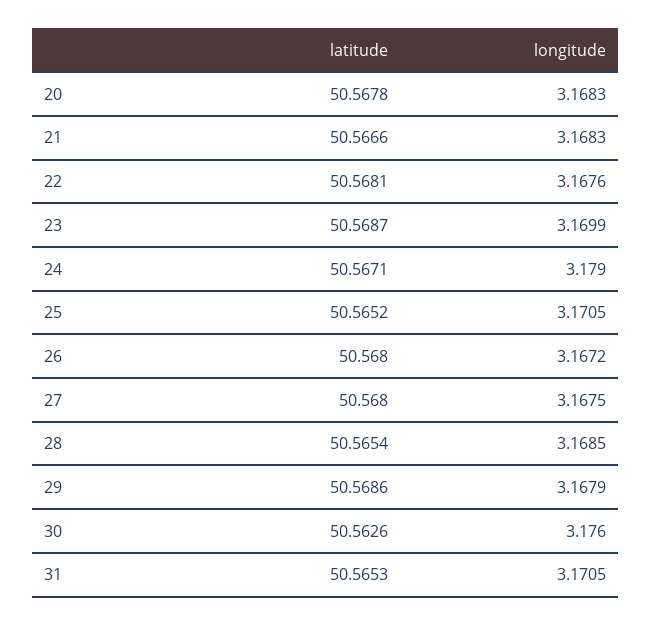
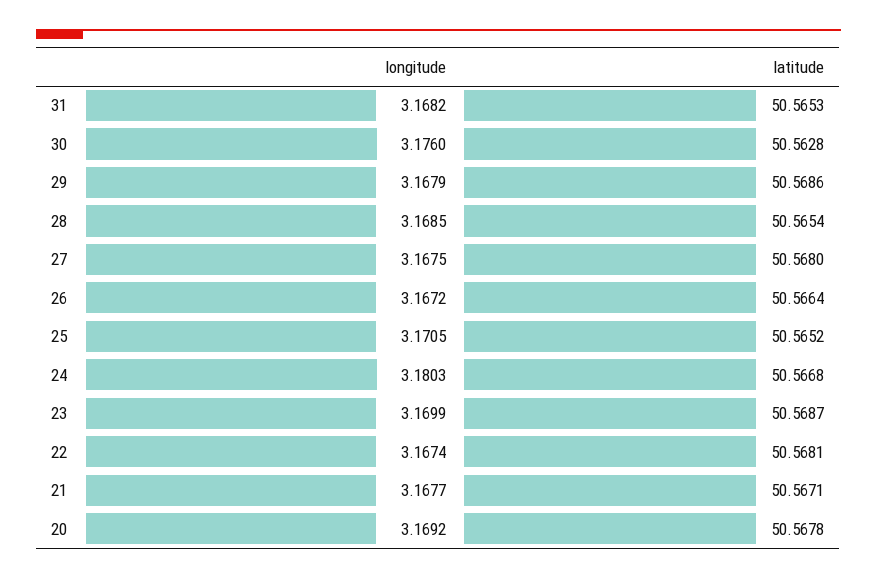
longitude, 20: 3.1683 -> 3.1692
latitude, 21: 50.5666 -> 50.5671
longitude, 21: 3.1683 -> 3.1677
longitude, 22: 3.1676 -> 3.1674
latitude, 24: 50.5671 -> 50.5668
longitude, 24: 3.179 -> 3.1803
latitude, 26: 50.568 -> 50.5664
latitude, 30: 50.5626 -> 50.5628
longitude, 31: 3.1705 -> 3.1682

